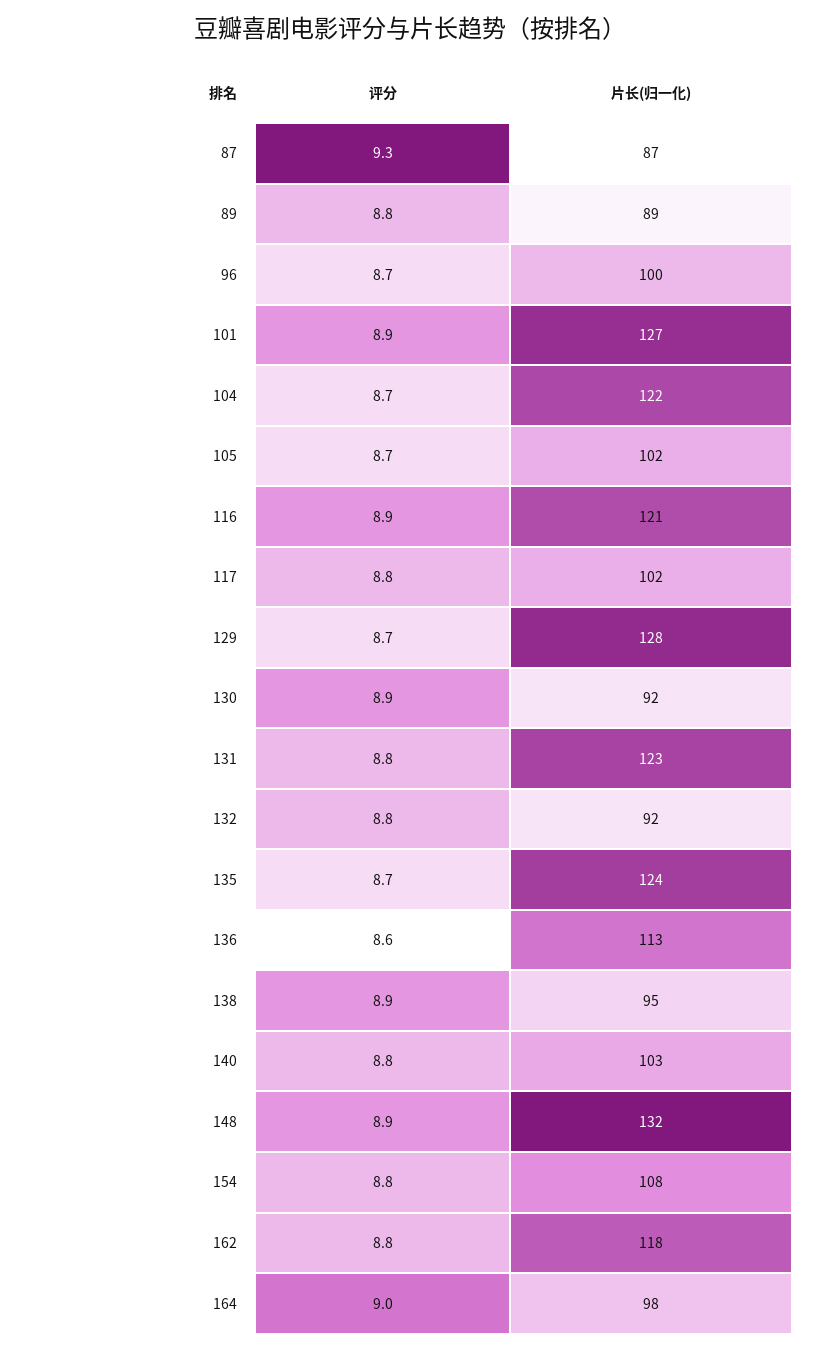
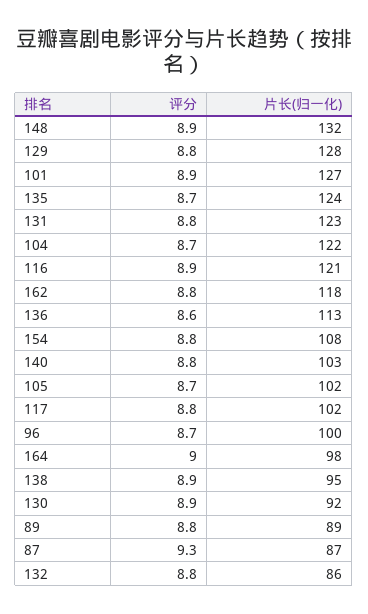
评分, 129: 8.7 -> 8.8
片长(归一化), 132: 92 -> 86

